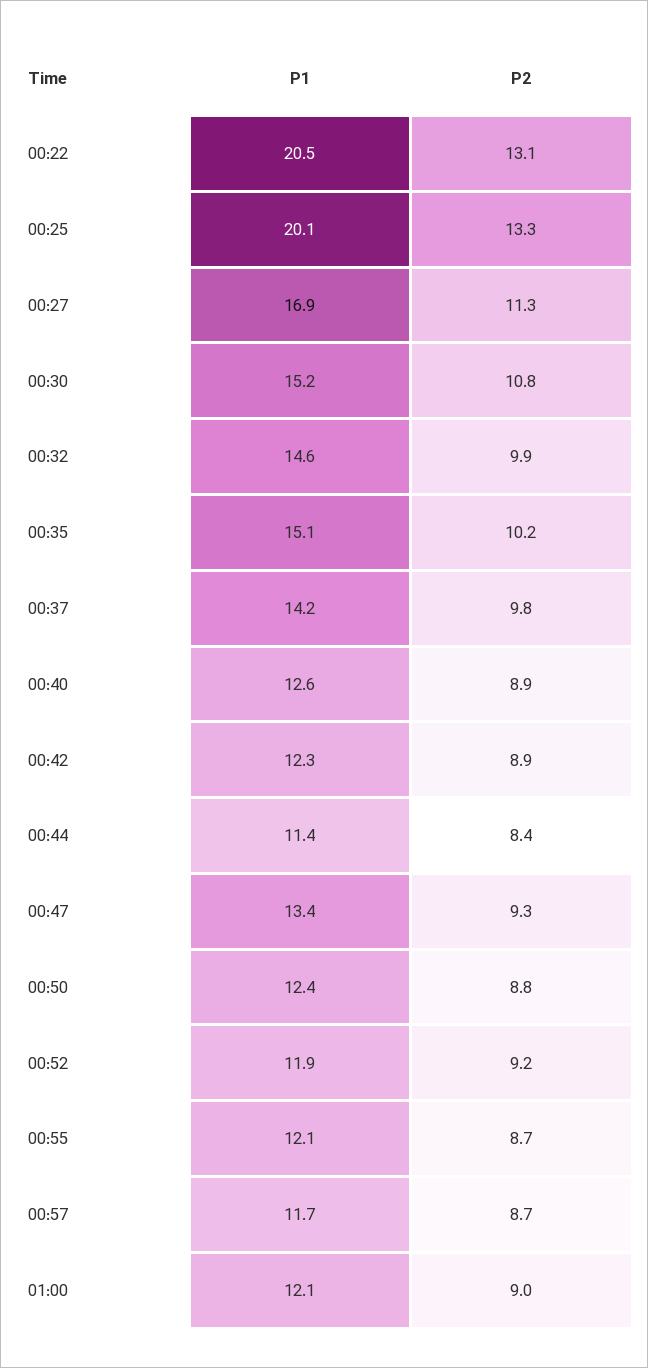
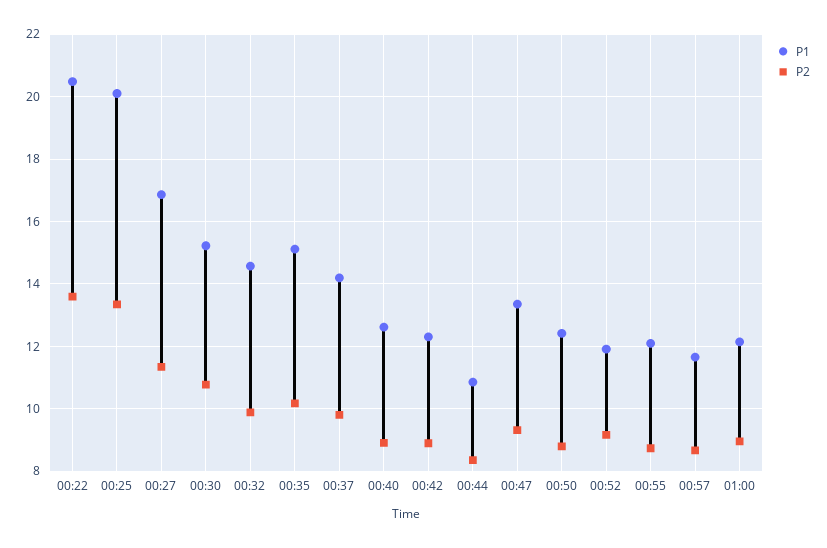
P2, 00:22: 13.1 -> 13.6
P1, 00:44: 11.4 -> 10.8

